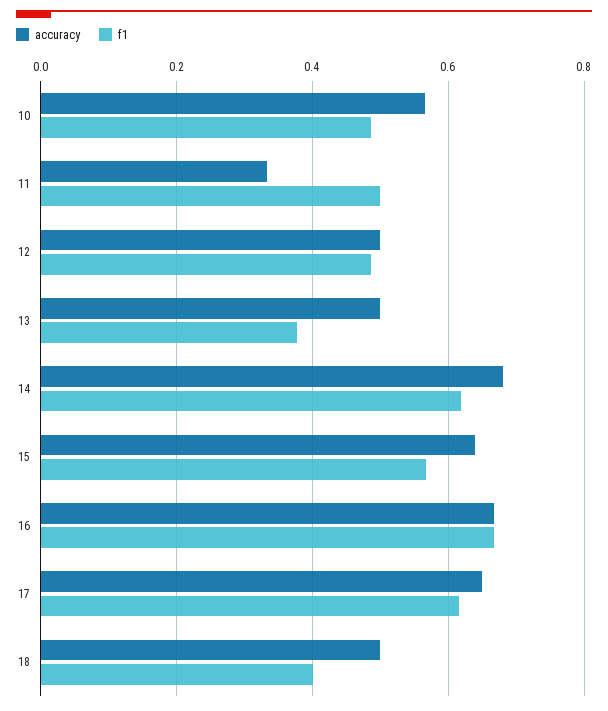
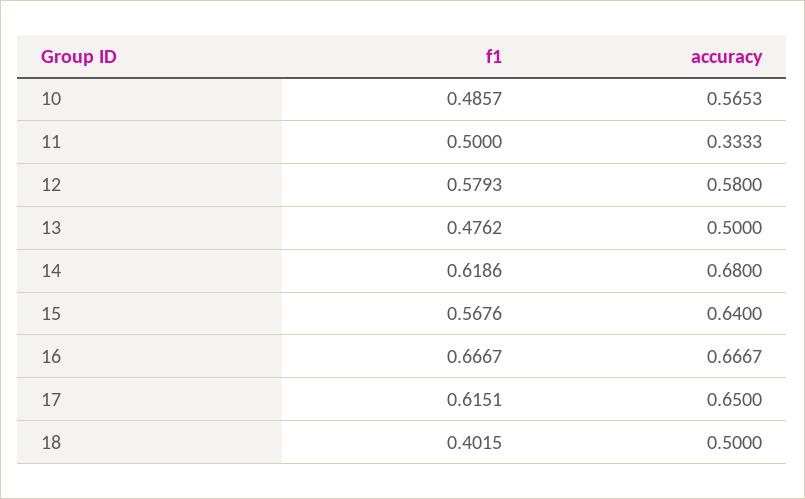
accuracy, 12: 0.5 -> 0.58
f1, 12: 0.48 -> 0.5793
f1, 13: 0.38 -> 0.4762

